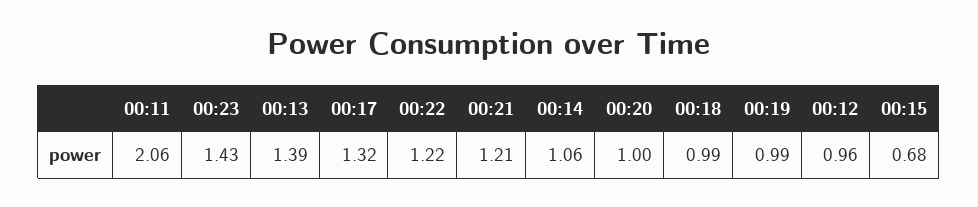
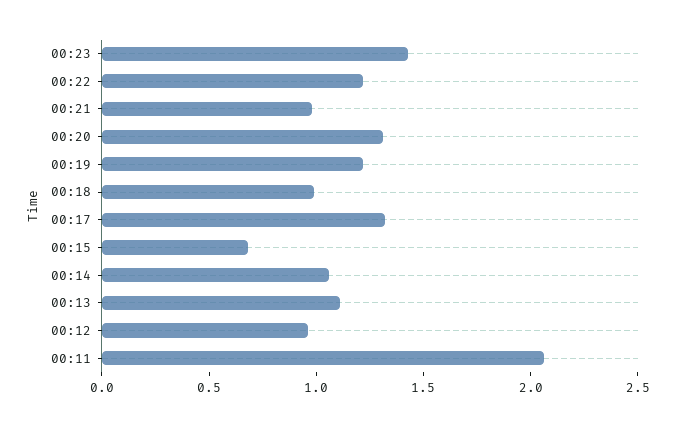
00:13: 1.39 -> 1.1
00:21: 1.21 -> 1
00:20: 1 -> 1.3
00:19: 0.99 -> 1.2

